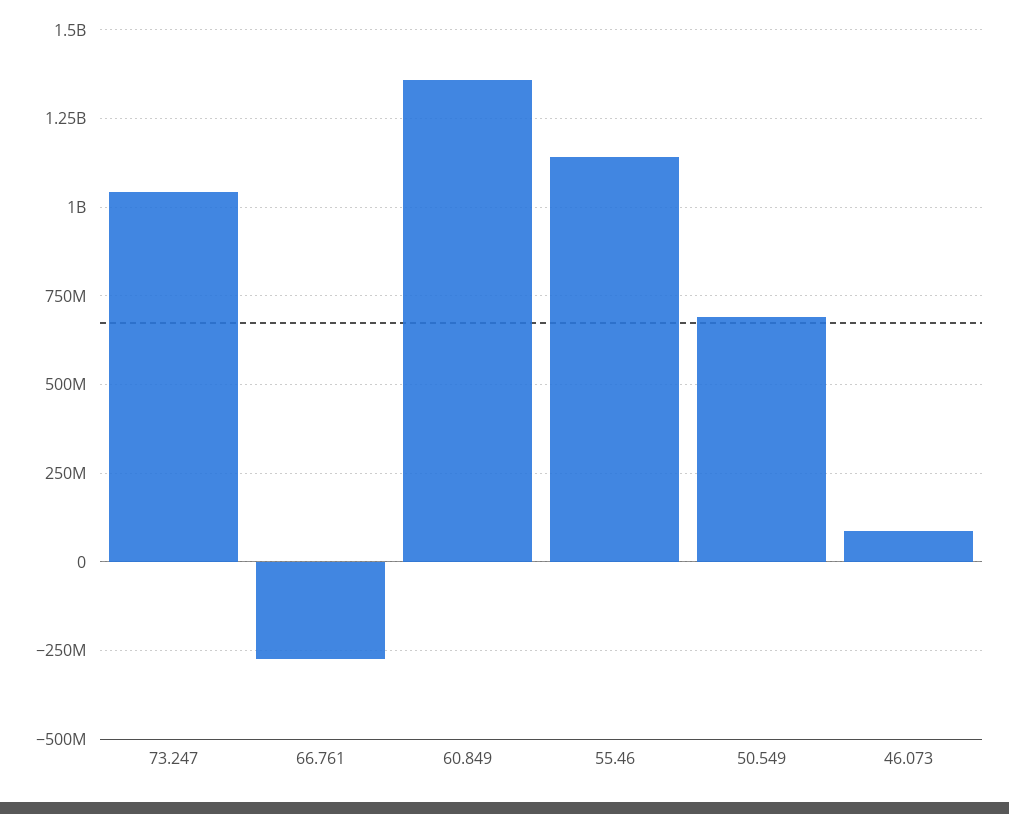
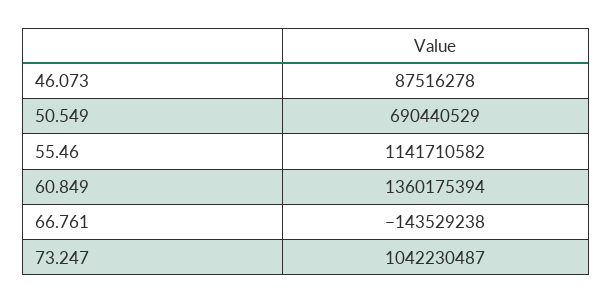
66.761: -275000000 -> -143529238

